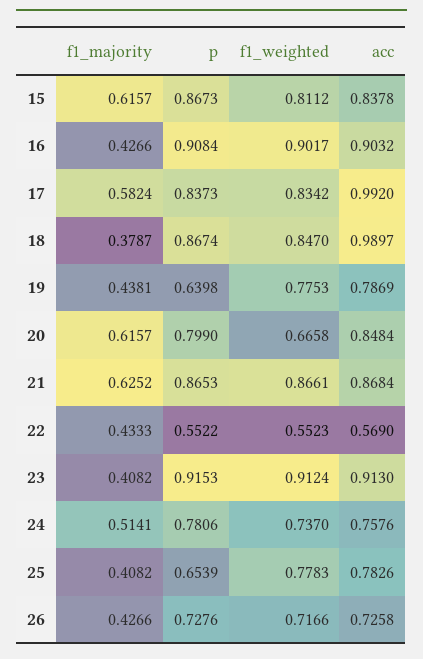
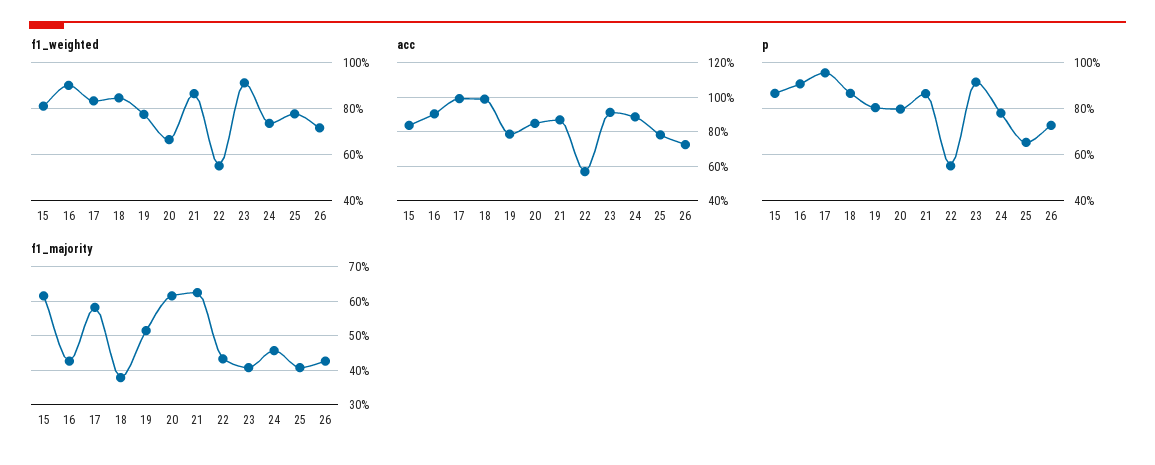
p, 17: 0.8373 -> 0.95
f1_majority, 19: 0.4381 -> 0.52
p, 19: 0.6398 -> 0.8
f1_majority, 24: 0.5141 -> 0.46
acc, 24: 0.7576 -> 0.9

